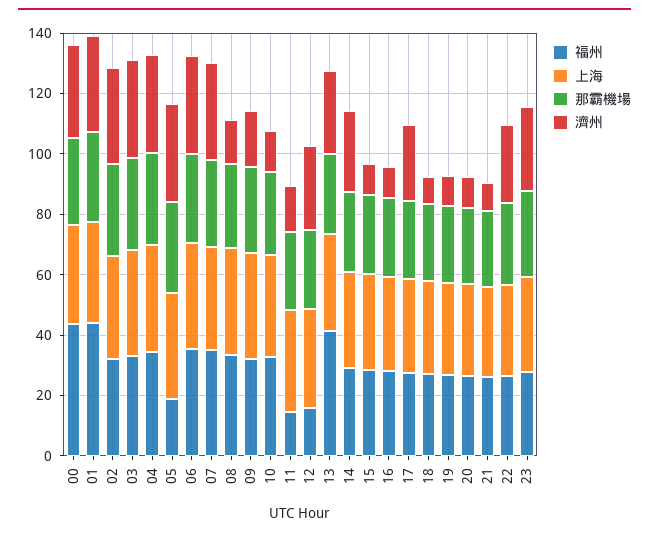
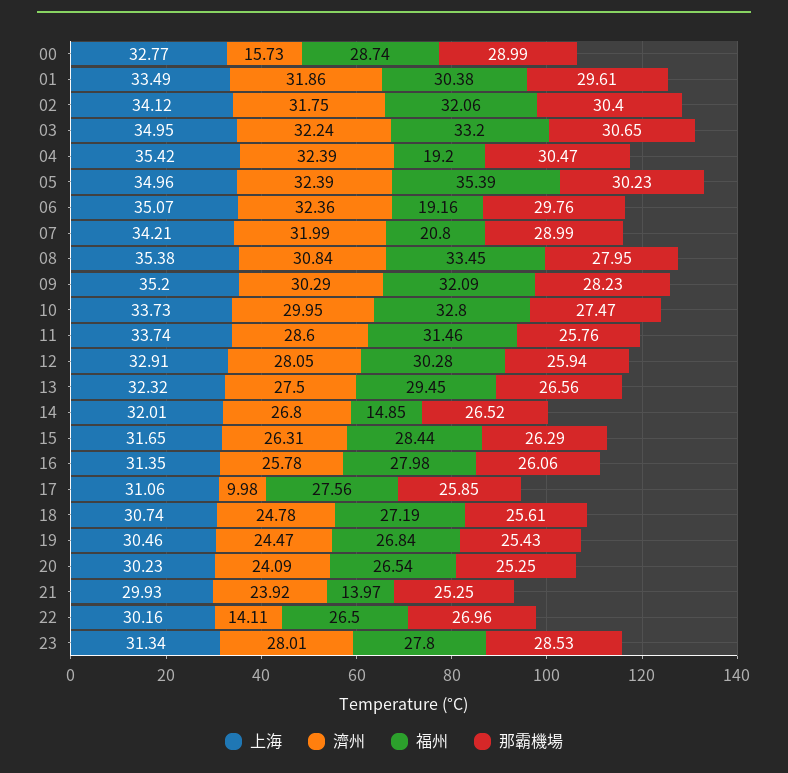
福州, 00: 45 -> 28.74
濟州, 00: 30 -> 15.73
福州, 01: 45 -> 30.38
福州, 04: 35 -> 19.2
福州, 05: 20 -> 35.39
福州, 06: 35 -> 19.16
福州, 07: 35 -> 20.8
濟州, 08: 15 -> 30.84
濟州, 09: 20 -> 30.29
濟州, 10: 15 -> 29.95
福州, 11: 15 -> 31.46
濟州, 11: 15 -> 28.6
福州, 12: 15 -> 30.28
福州, 13: 40 -> 29.45
福州, 14: 30 -> 14.85
濟州, 15: 10 -> 26.31
濟州, 16: 10 -> 25.78
濟州, 17: 25 -> 9.98
濟州, 18: 10 -> 24.78
濟州, 19: 10 -> 24.47
濟州, 20: 10 -> 24.09
福州, 21: 25 -> 13.97
濟州, 21: 10 -> 23.92
濟州, 22: 25 -> 14.11

